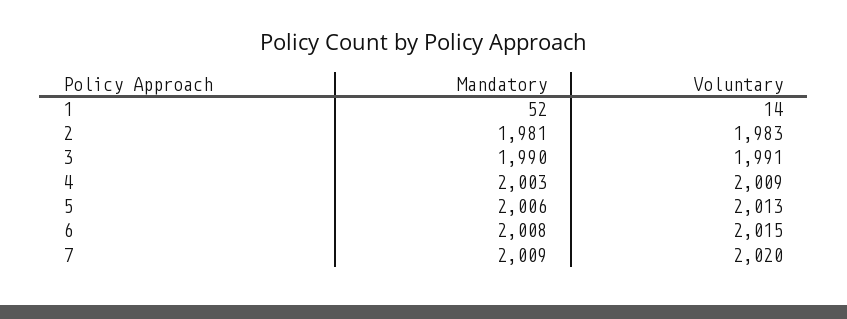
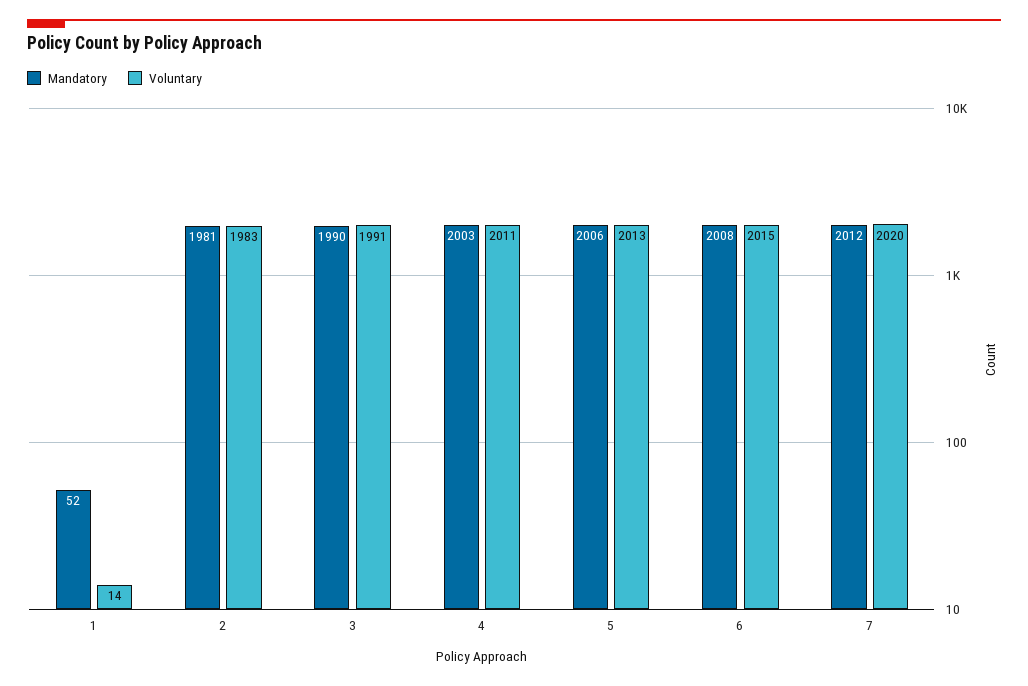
Voluntary, 4: 2009 -> 2011
Mandatory, 7: 2009 -> 2012

